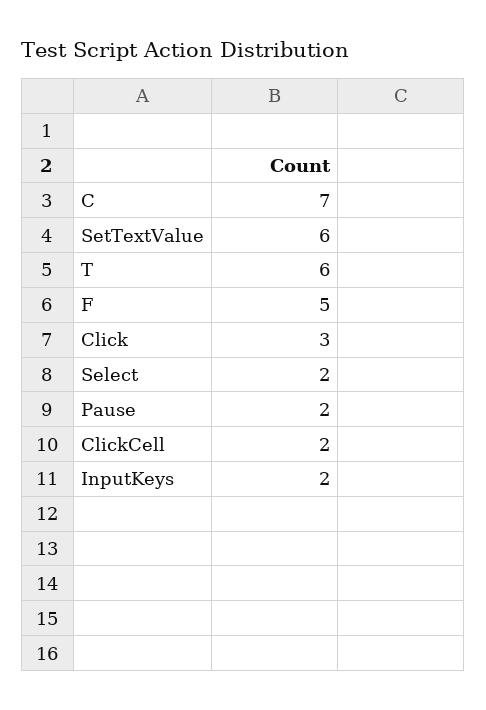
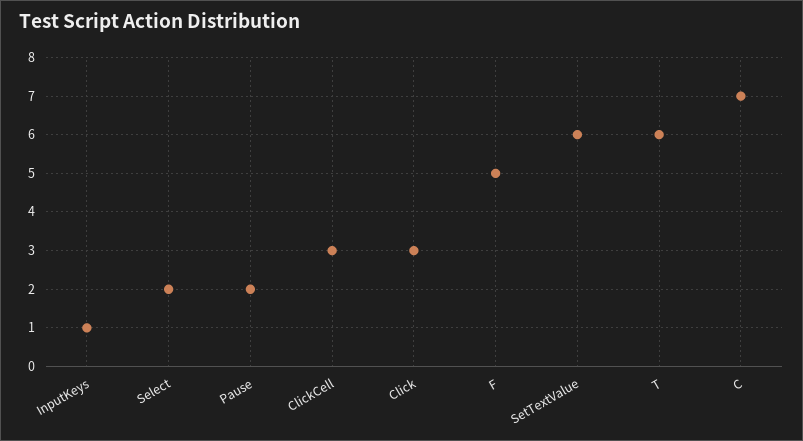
ClickCell: 2 -> 3
InputKeys: 2 -> 1

